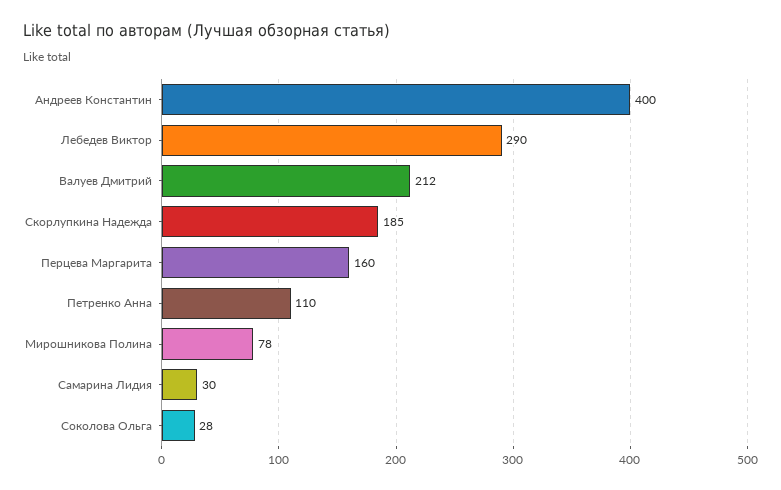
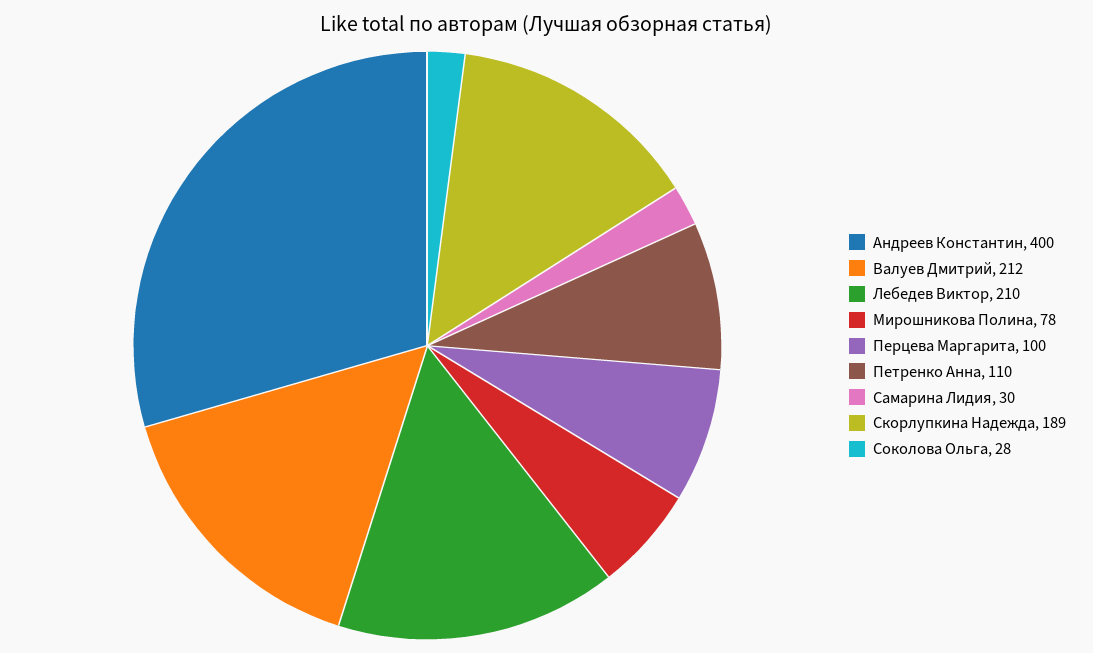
Лебедев Виктор: 290 -> 210
Скорлупкина Надежда: 185 -> 189
Перцева Маргарита: 160 -> 100

